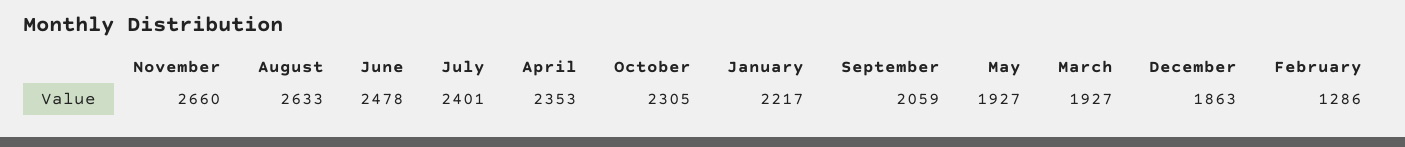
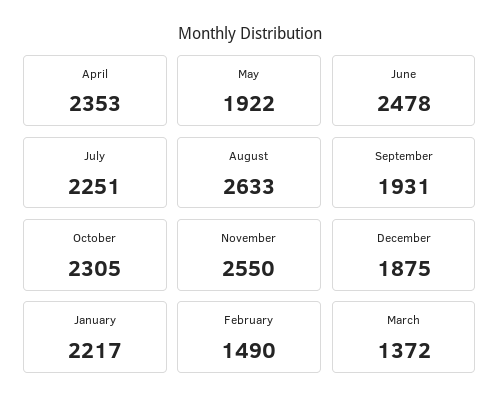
November: 2660 -> 2550
July: 2401 -> 2251
September: 2059 -> 1931
May: 1927 -> 1922
March: 1927 -> 1372
December: 1863 -> 1875
February: 1286 -> 1490

